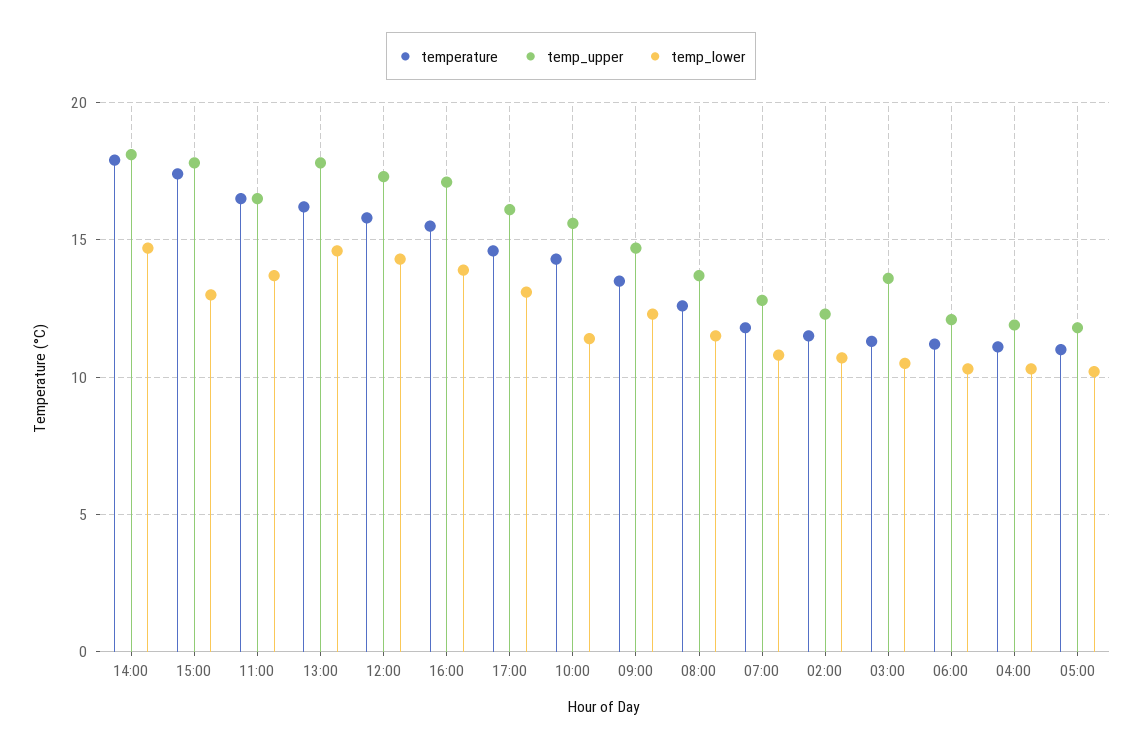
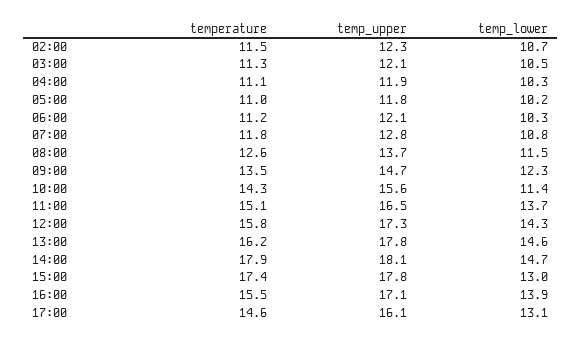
temperature, 11:00: 16.5 -> 15.1
temp_upper, 03:00: 13.5 -> 12.1

